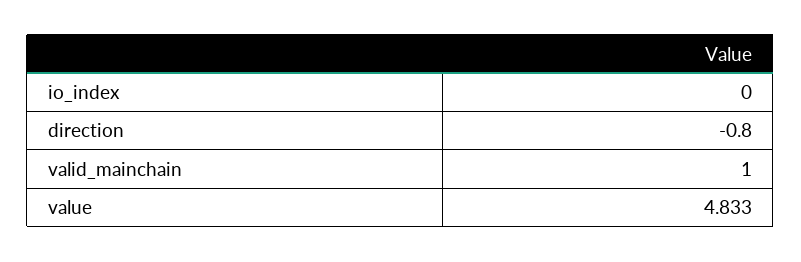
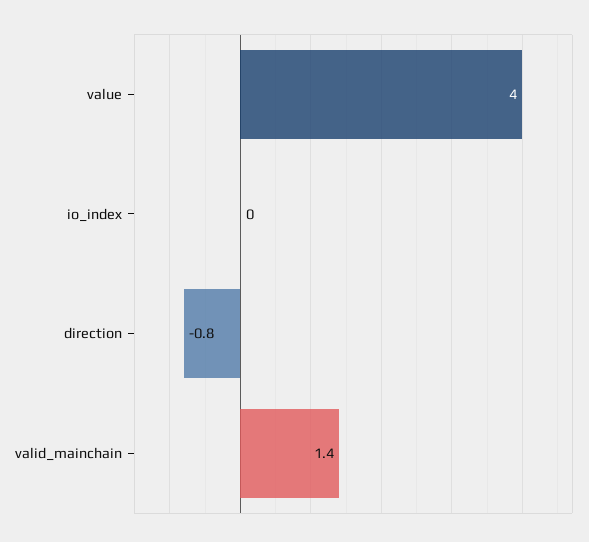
valid_mainchain: 1 -> 1.4
value: 4.833 -> 4

